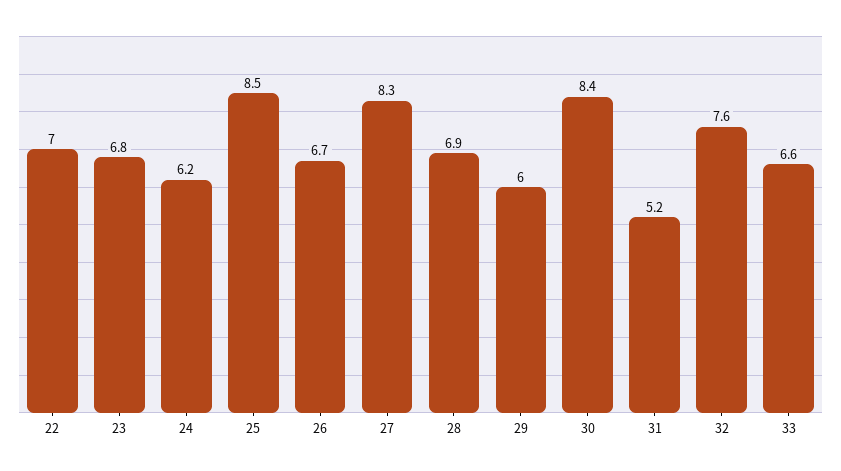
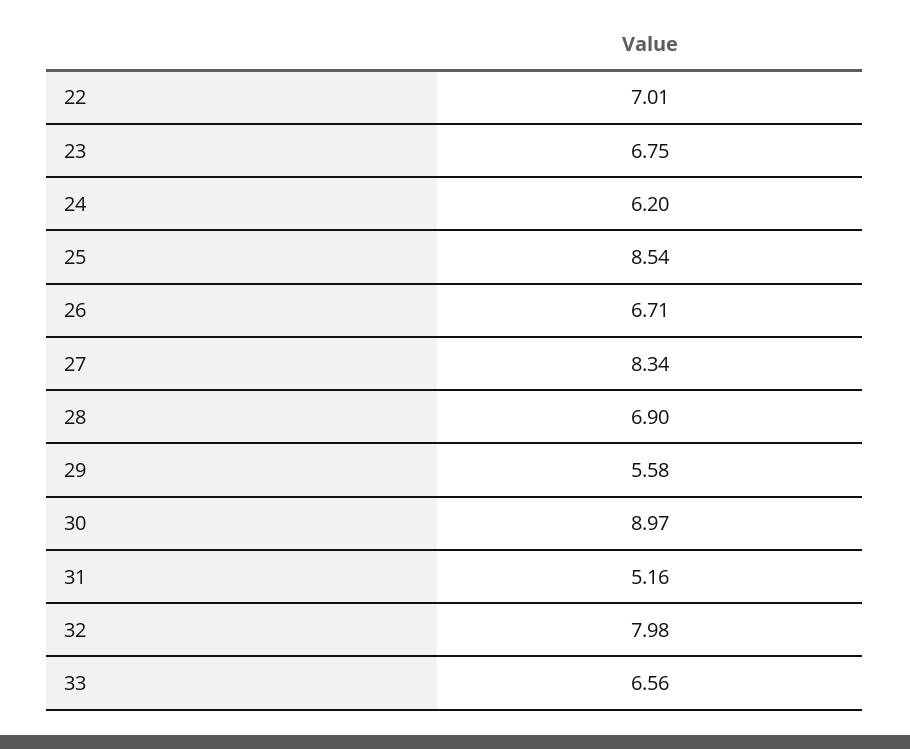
29: 6 -> 5.58
30: 8.4 -> 8.97
32: 7.6 -> 7.98

